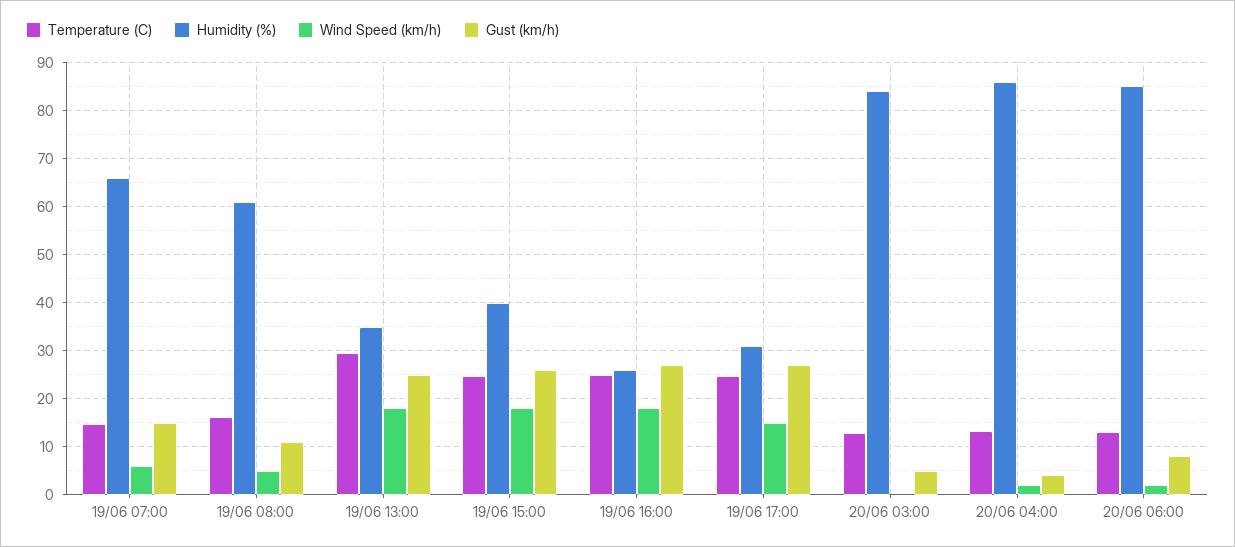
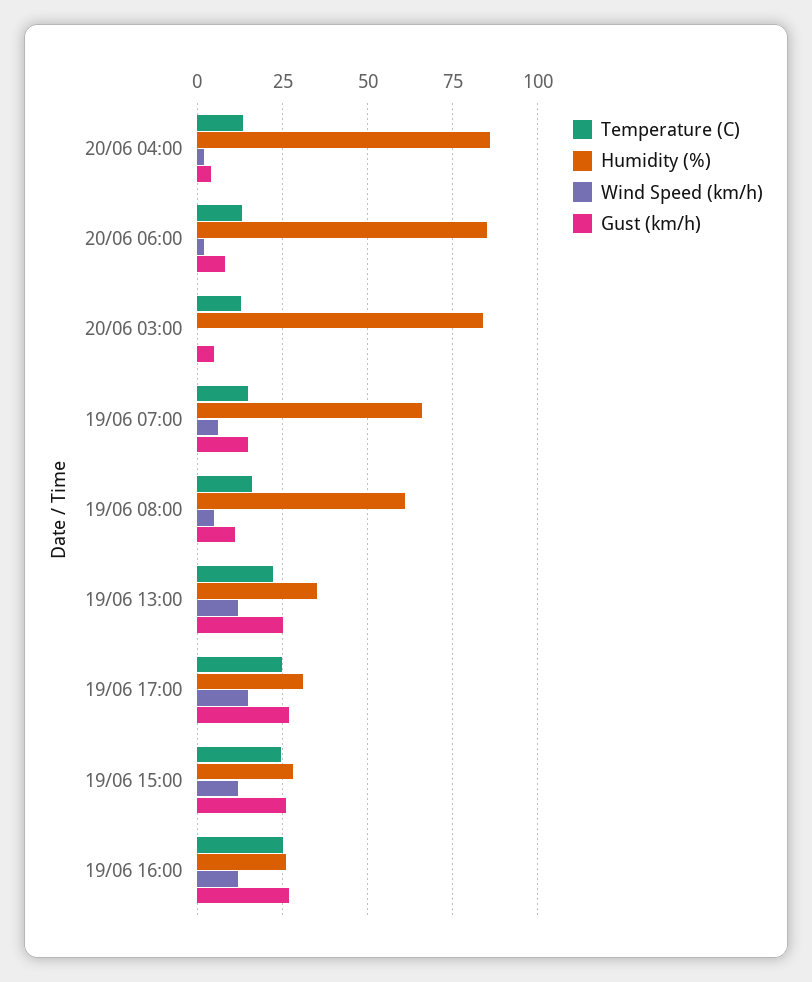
Temperature (C), 19/06 13:00: 30 -> 22.5
Wind Speed (km/h), 19/06 13:00: 18 -> 12.5
Humidity (%), 19/06 15:00: 40 -> 27.5
Wind Speed (km/h), 19/06 15:00: 18 -> 12.5
Wind Speed (km/h), 19/06 16:00: 18 -> 12.5

